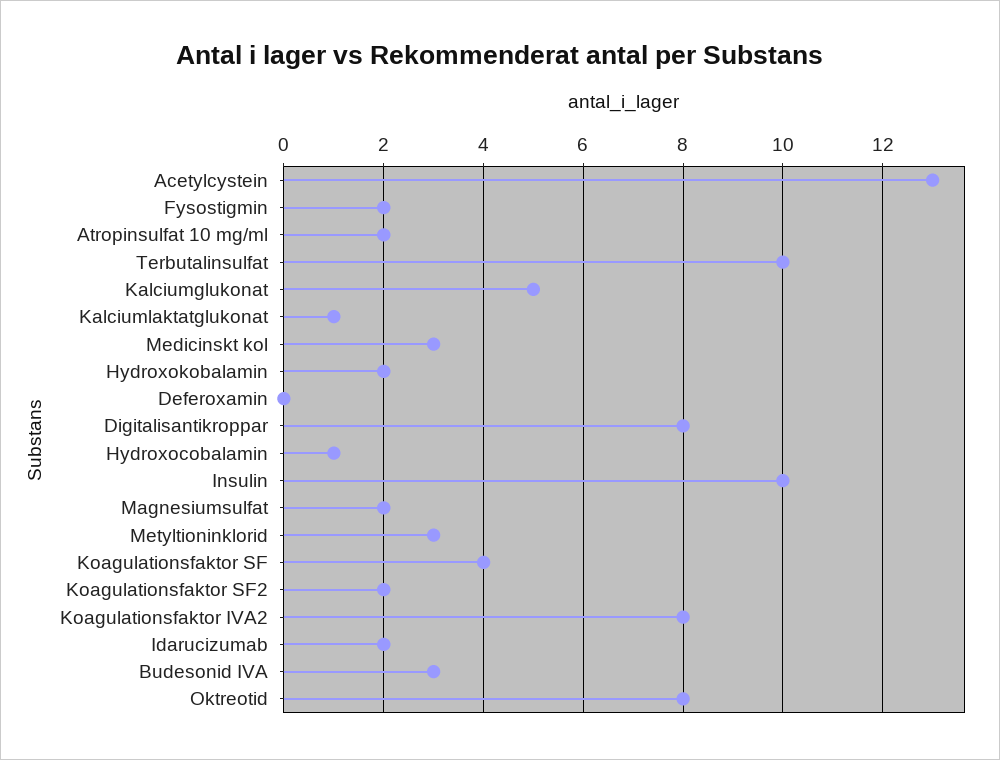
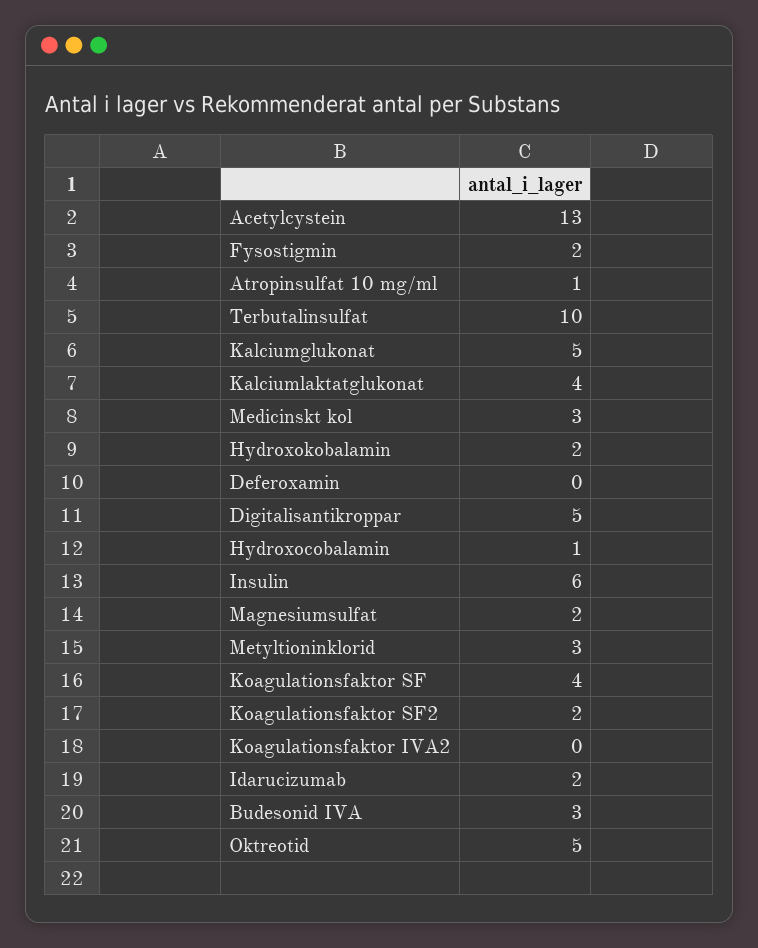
Atropinsulfat 10 mg/ml: 2 -> 1
Kalciumlaktatglukonat: 1 -> 4
Digitalisantikroppar: 8 -> 5
Insulin: 10 -> 6
Koagulationsfaktor IVA2: 8 -> 0
Oktreotid: 8 -> 5

